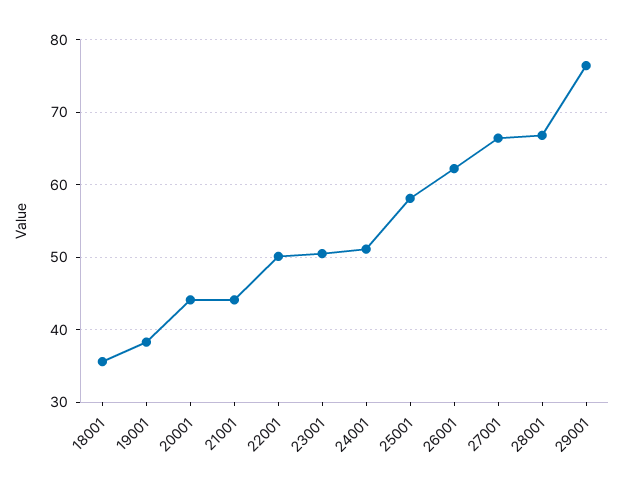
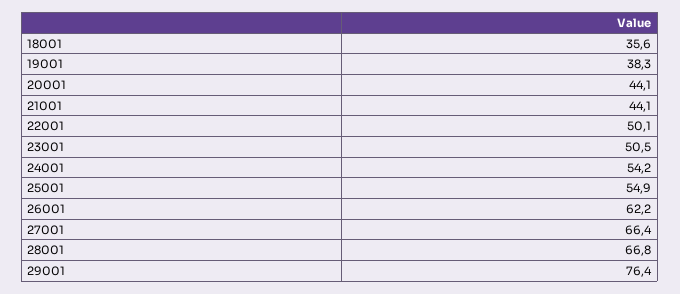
24001: 51 -> 54.2
25001: 58 -> 54.9

